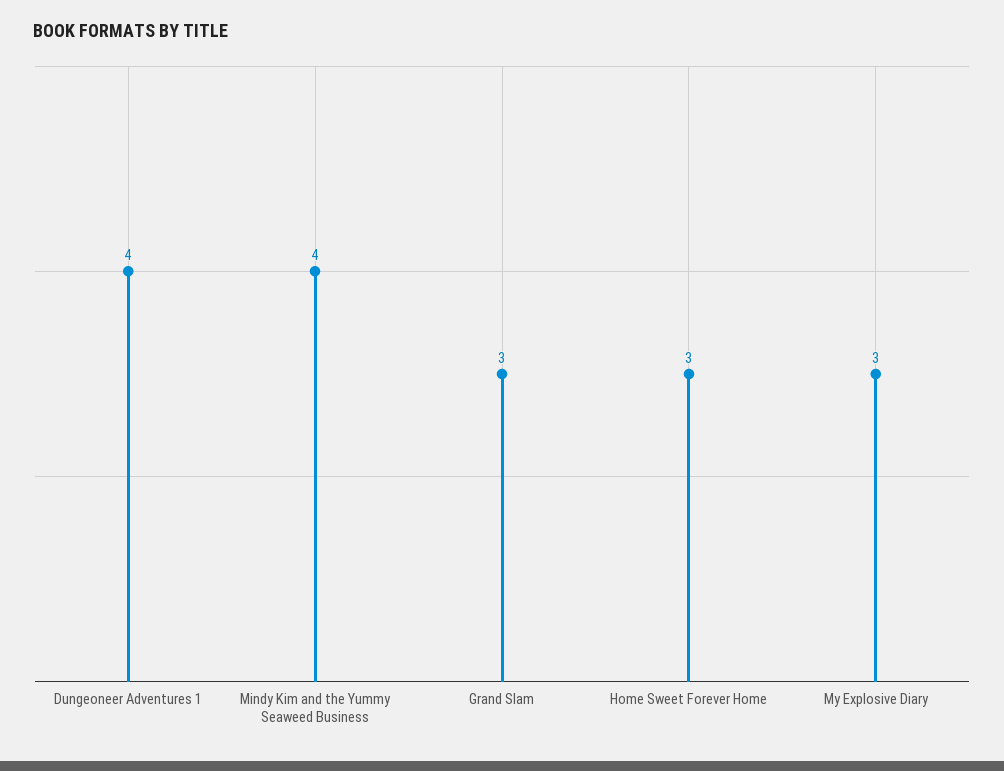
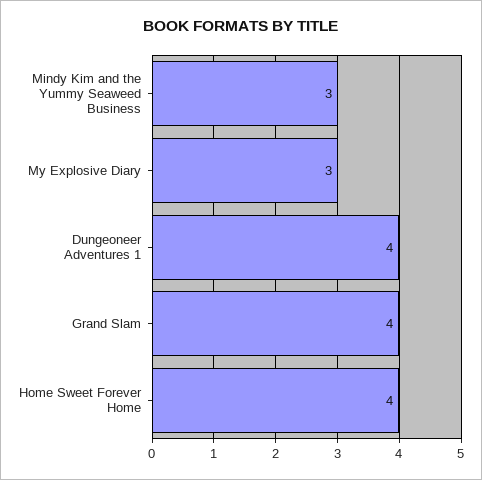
Mindy Kim and the Yummy Seaweed Business: 4 -> 3
Grand Slam: 3 -> 4
Home Sweet Forever Home: 3 -> 4

